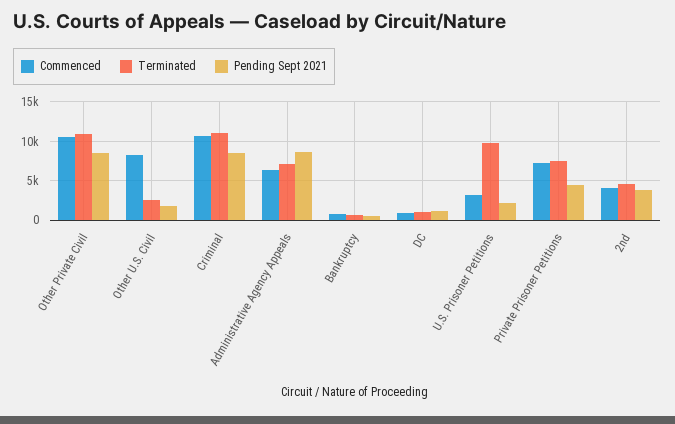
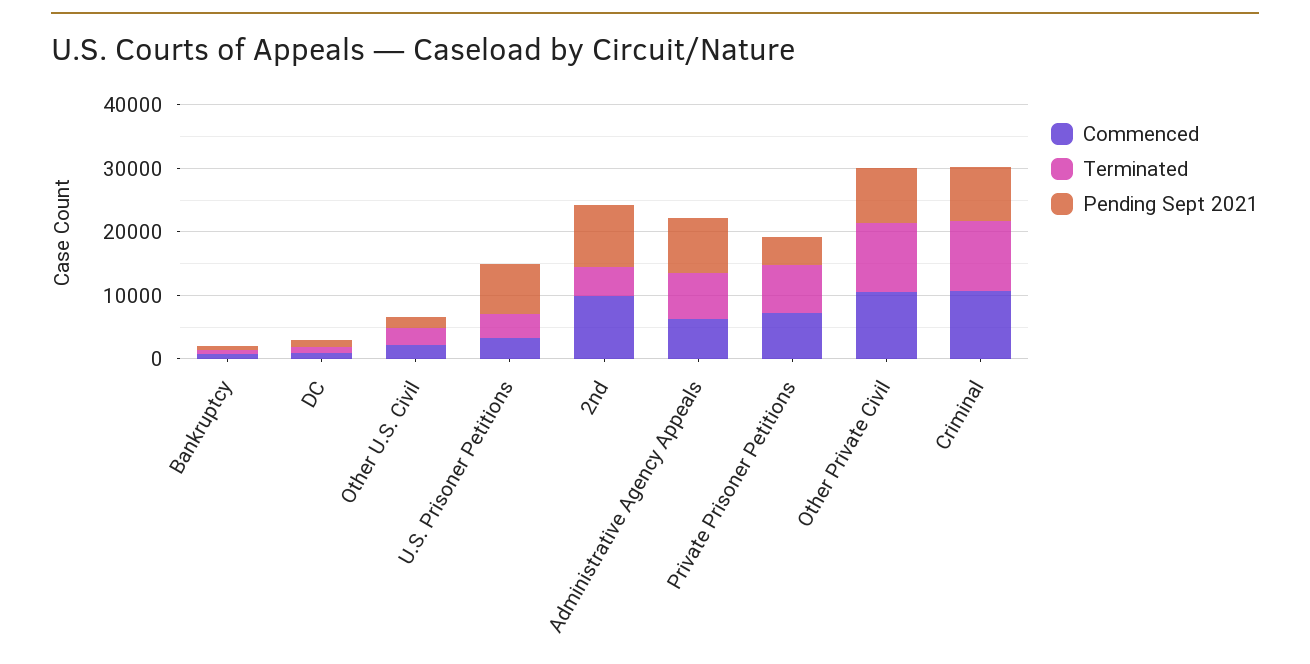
Commenced, Other U.S. Civil: 8000 -> 2000
Terminated, U.S. Prisoner Petitions: 10000 -> 4000
Pending Sept 2021, U.S. Prisoner Petitions: 2000 -> 8000
Commenced, 2nd: 4000 -> 10000
Pending Sept 2021, 2nd: 4000 -> 10000

